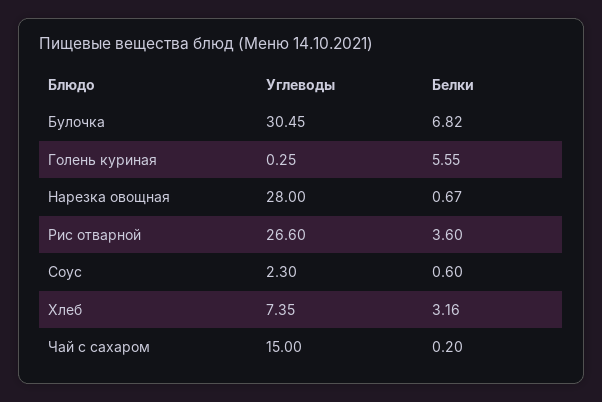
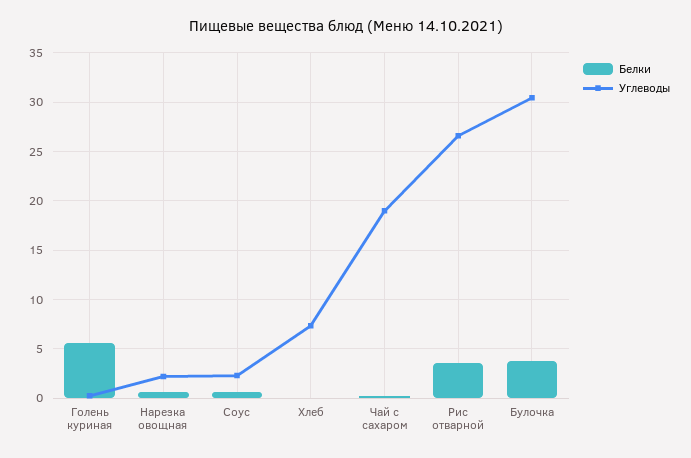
Белки, Булочка: 6.82 -> 4
Углеводы, Нарезка овощная: 28 -> 2
Белки, Хлеб: 3.16 -> 0
Углеводы, Чай с сахаром: 15 -> 19

